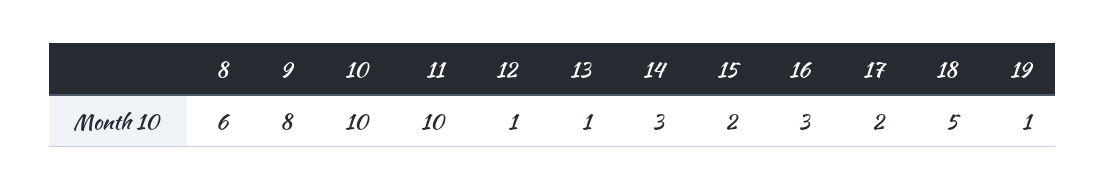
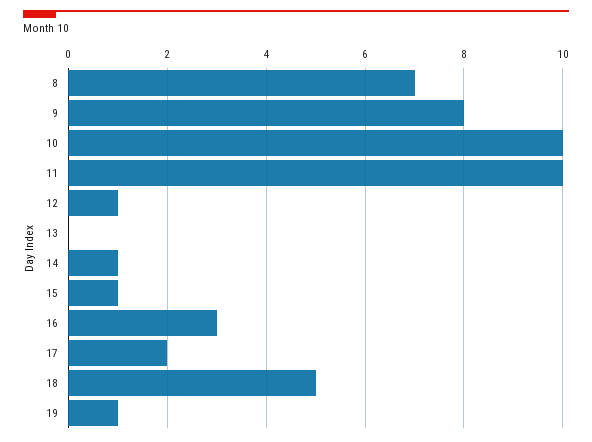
8: 6 -> 7
13: 1 -> 0
14: 3 -> 1
15: 2 -> 1

